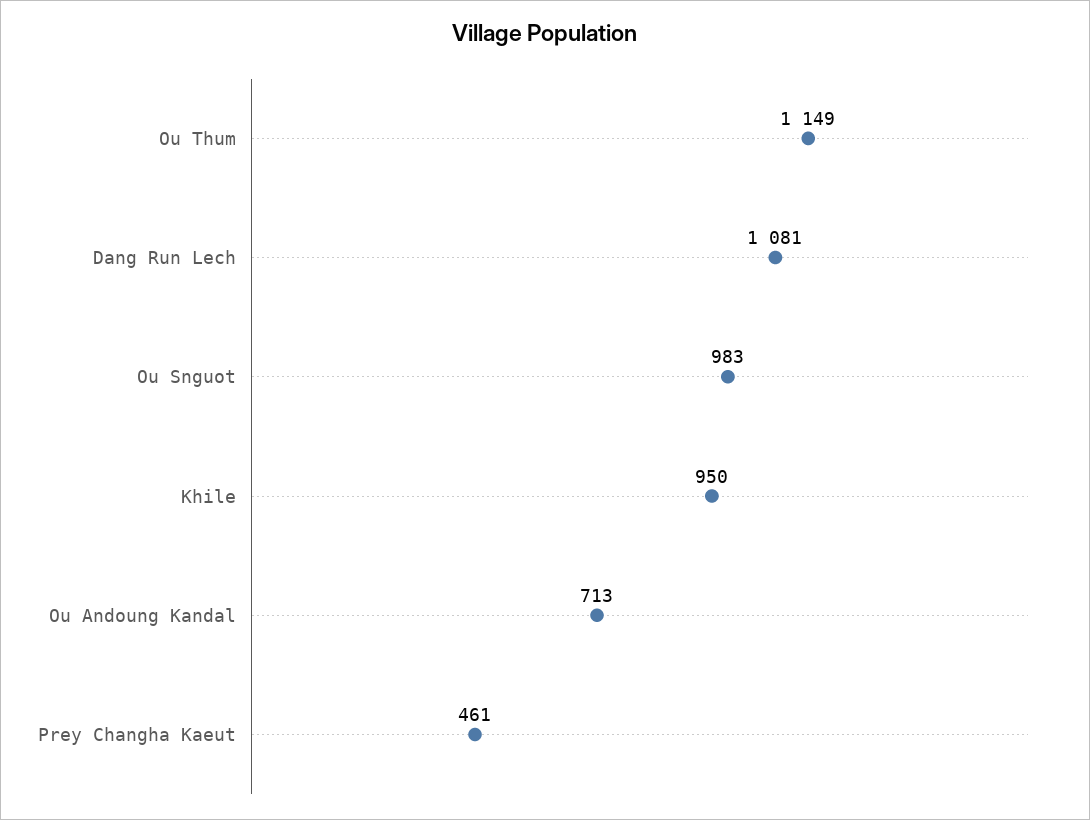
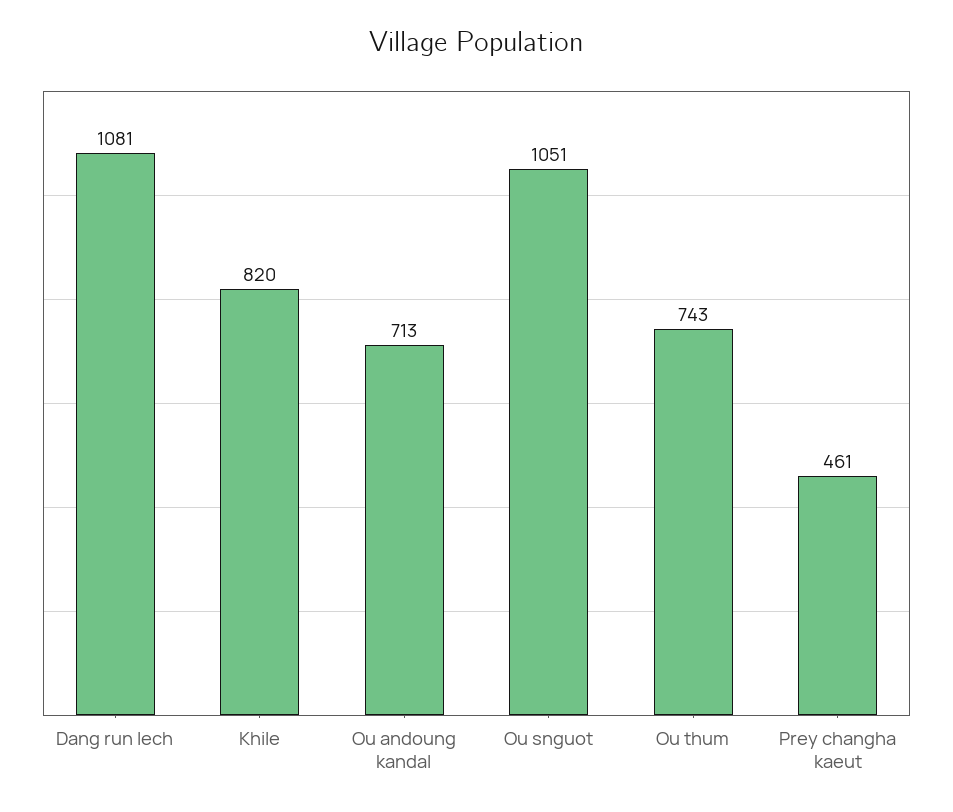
Ou Thum: 1149 -> 743
Ou Snguot: 983 -> 1051
Khile: 950 -> 820

